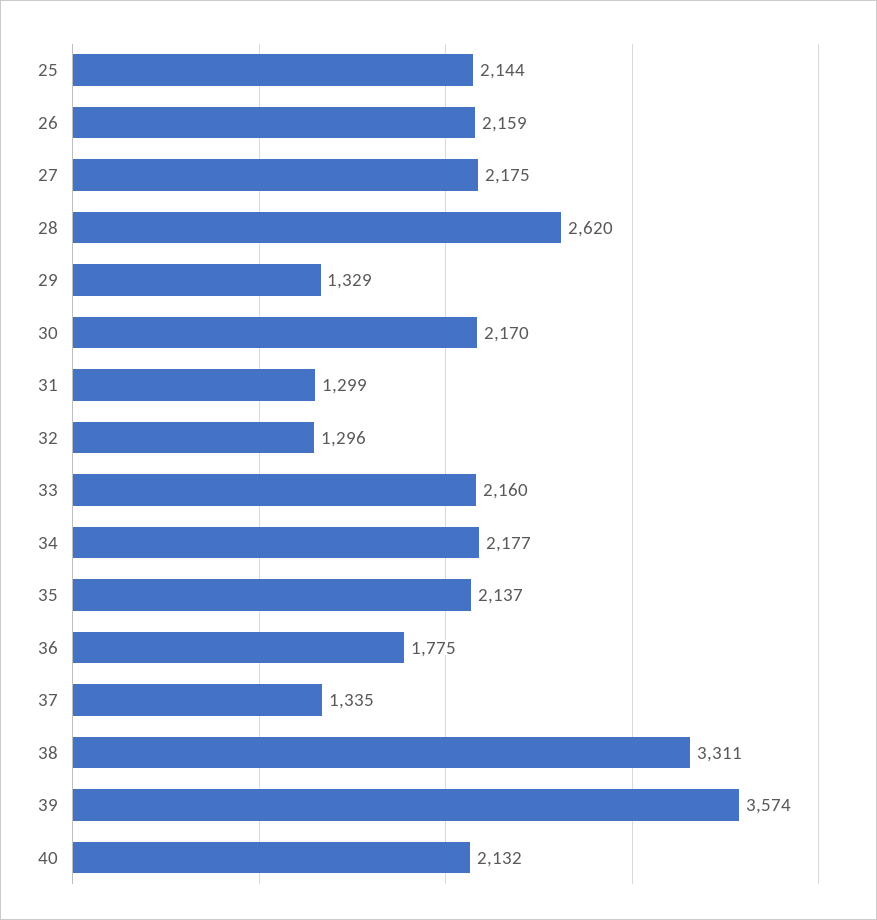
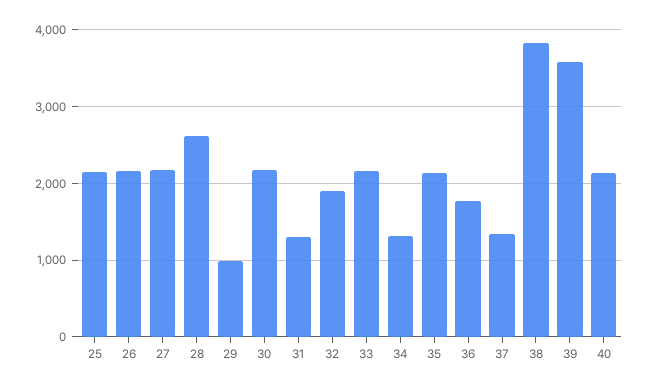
29: 1329 -> 1000
32: 1296 -> 1900
34: 2177 -> 1300
38: 3311 -> 3800

